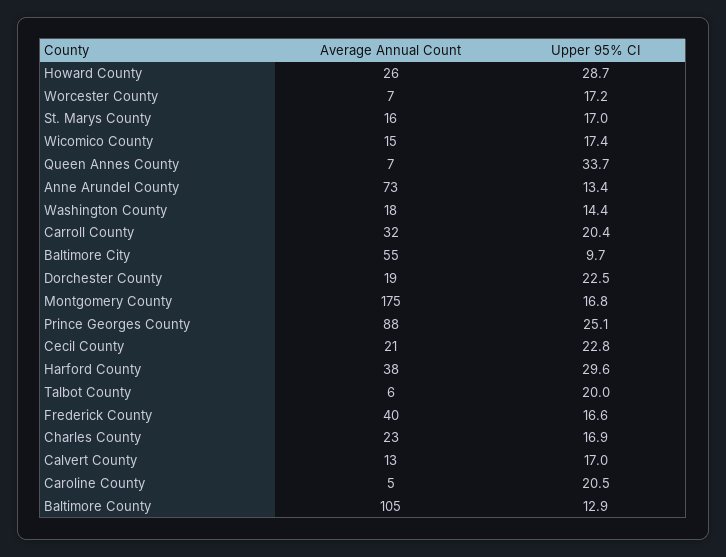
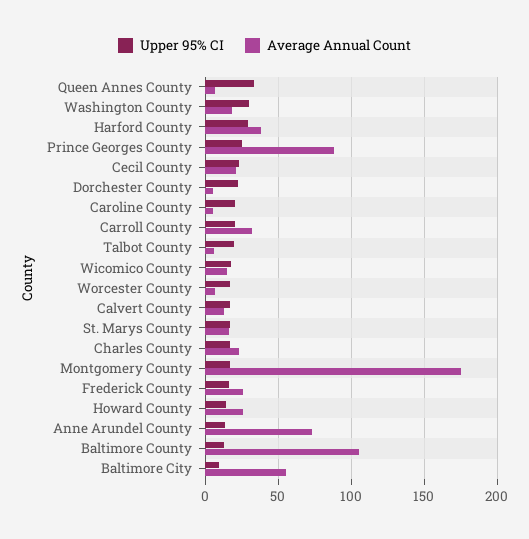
Upper 95% CI, Howard County: 28.7 -> 15
Upper 95% CI, Washington County: 14.4 -> 30
Average Annual Count, Dorchester County: 19 -> 5
Average Annual Count, Frederick County: 40 -> 25

